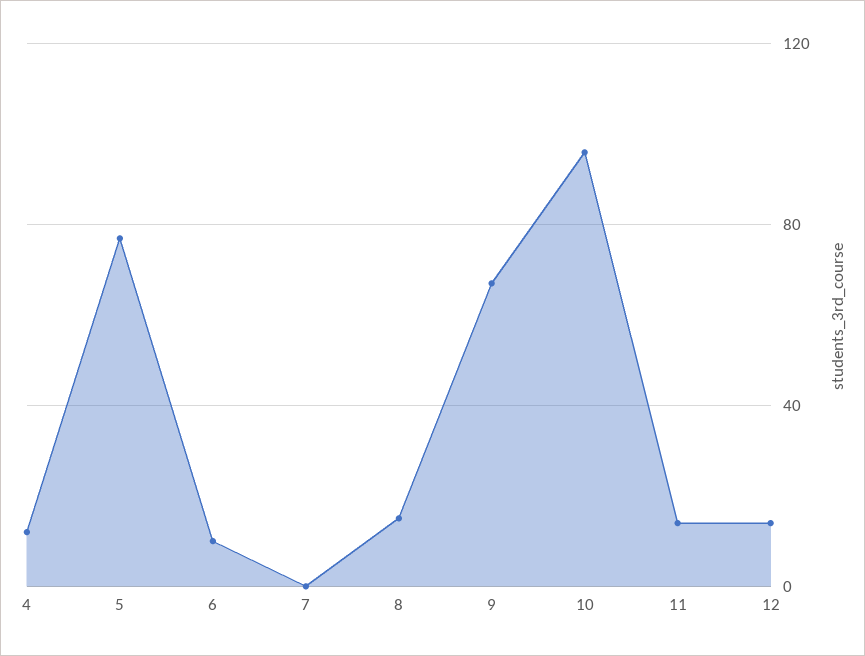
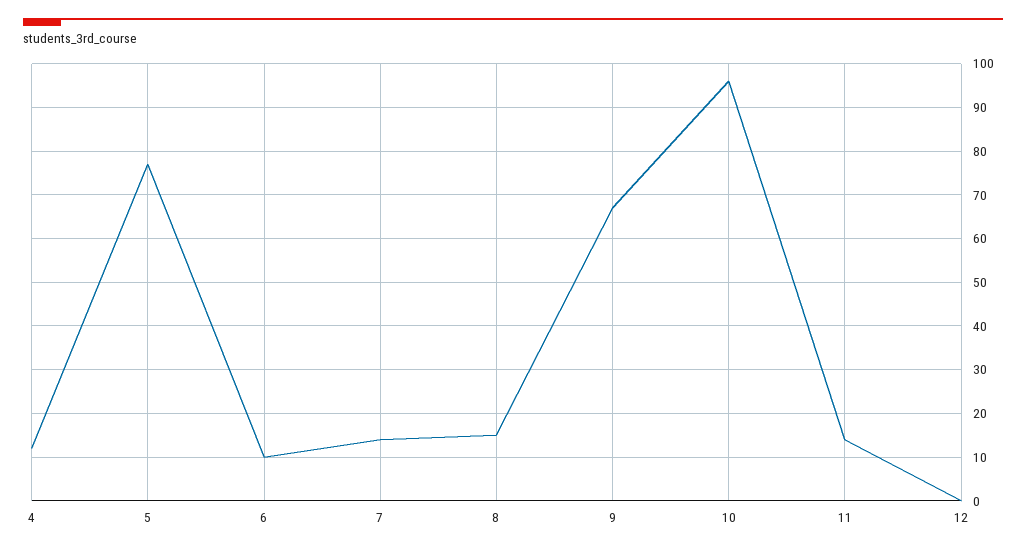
7: 0 -> 15
12: 15 -> 0

